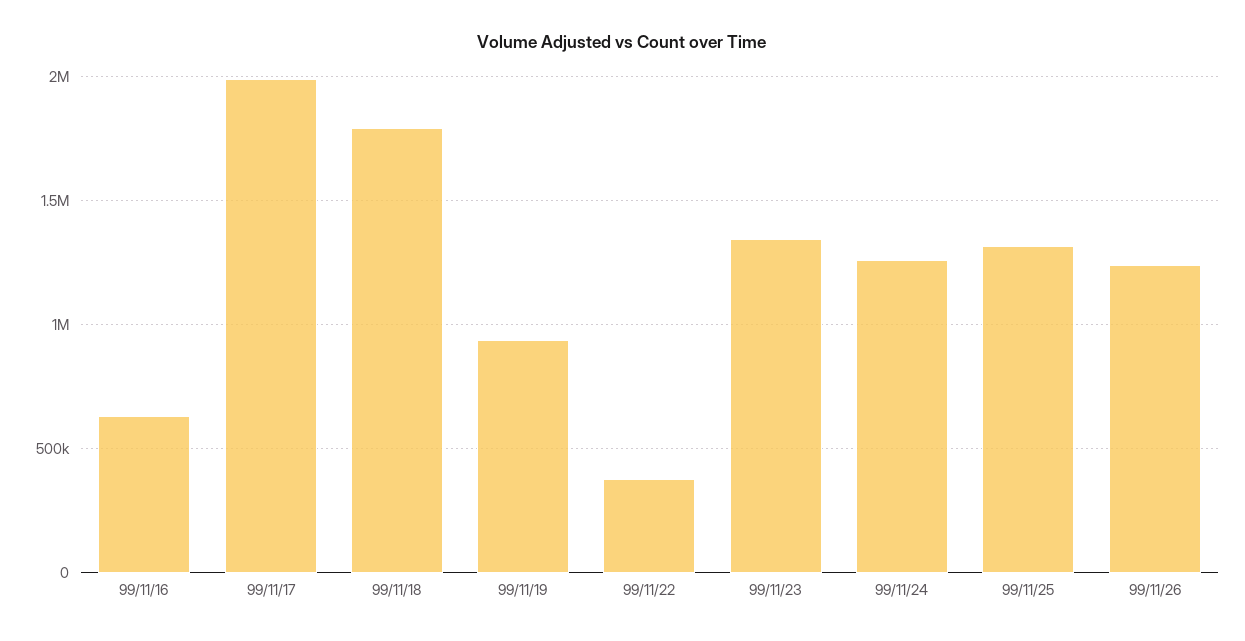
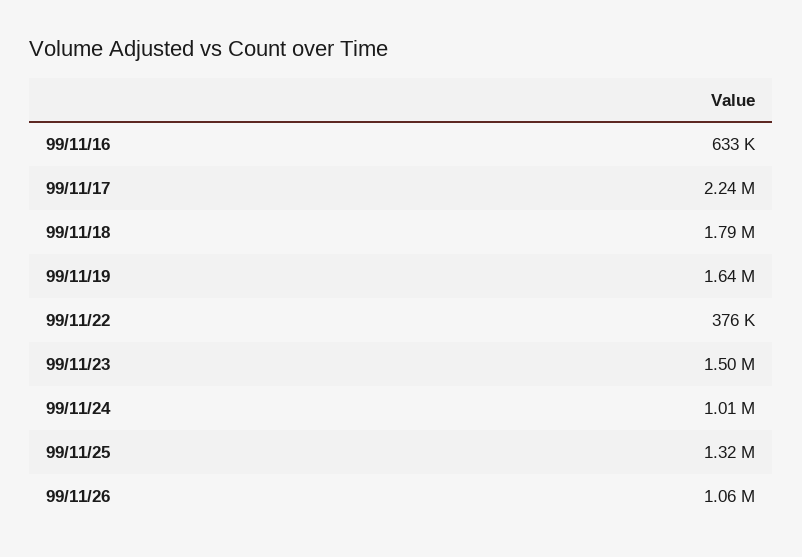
99/11/17: 2000000 -> 2240000
99/11/19: 950000 -> 1640000
99/11/23: 1350000 -> 1500000
99/11/24: 1250000 -> 1010000
99/11/26: 1250000 -> 1060000

